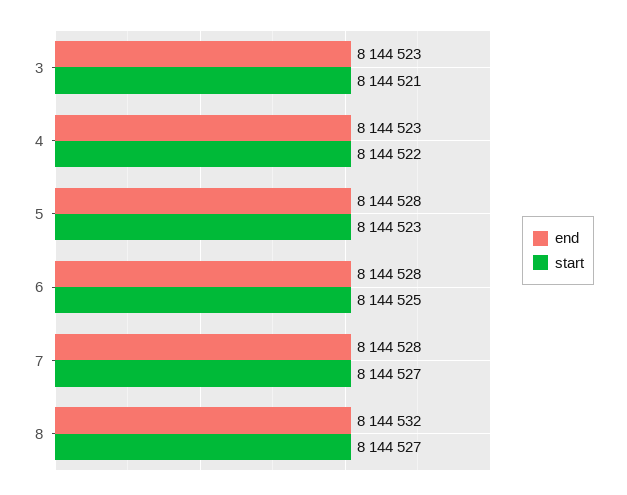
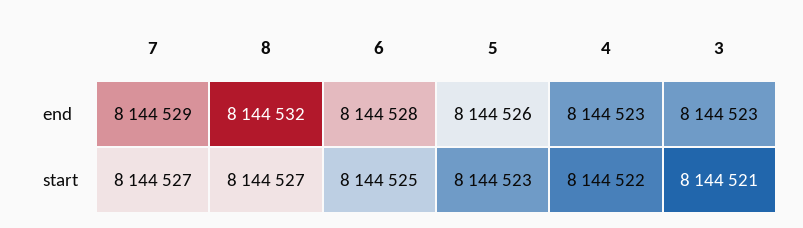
end, 5: 8144528 -> 8144526
end, 7: 8144528 -> 8144529

